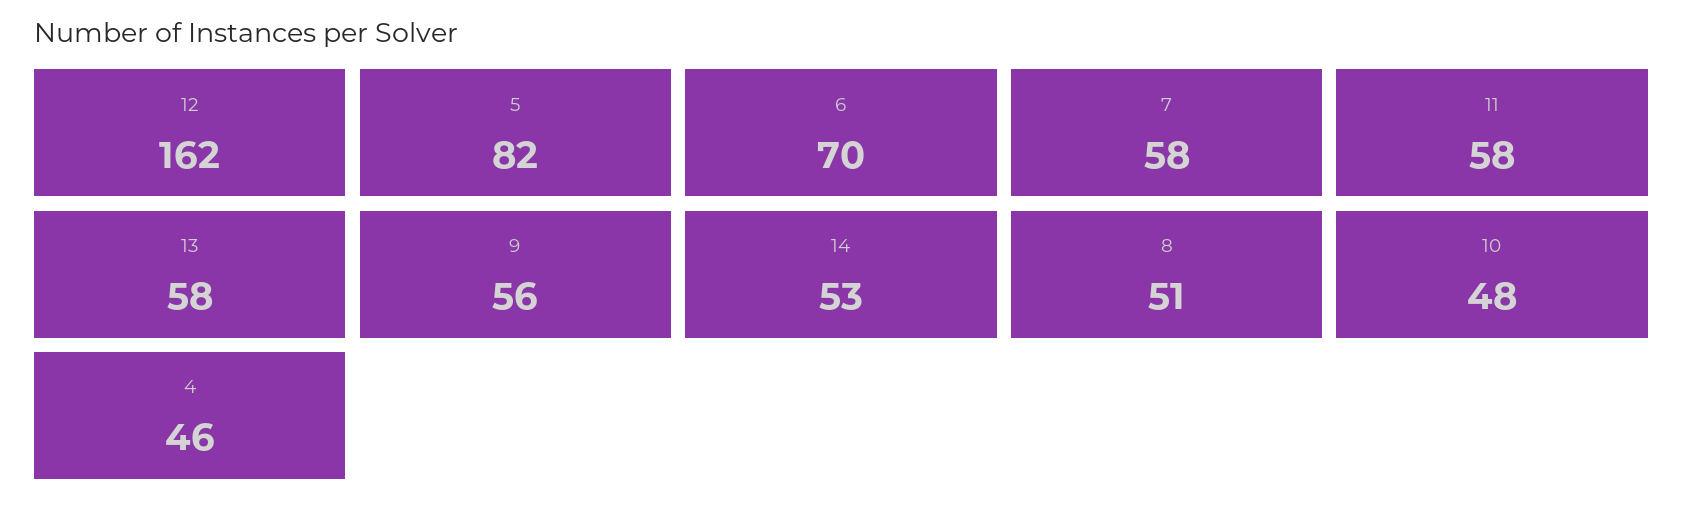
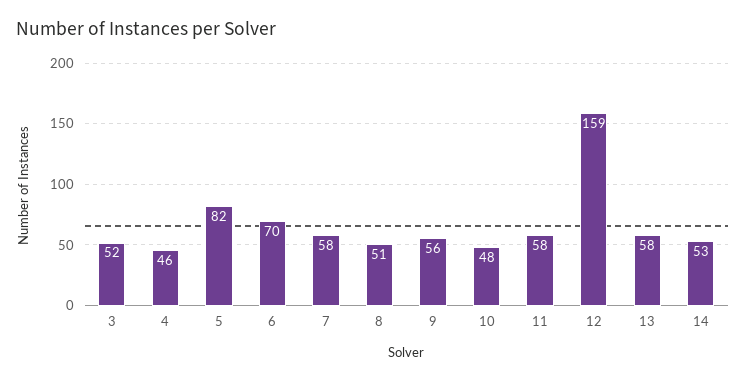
12: 162 -> 159
3: none -> 52

